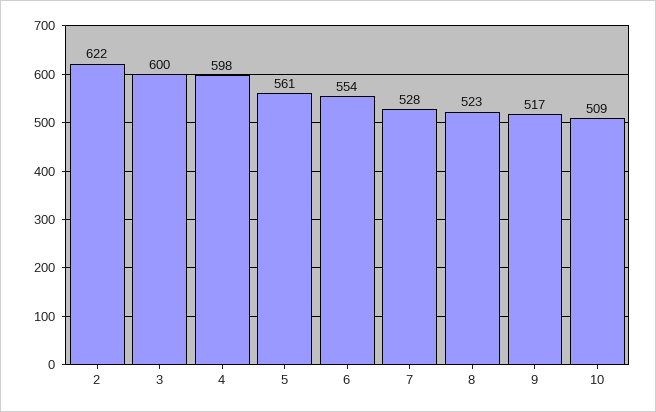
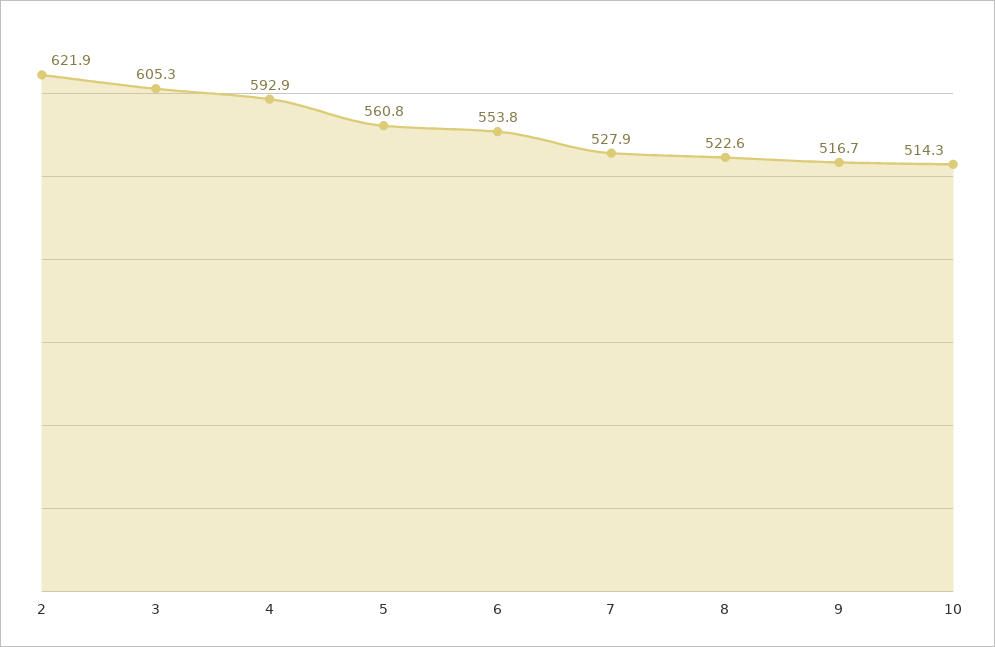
3: 600 -> 605.3
4: 598 -> 592.9
10: 509 -> 514.3

